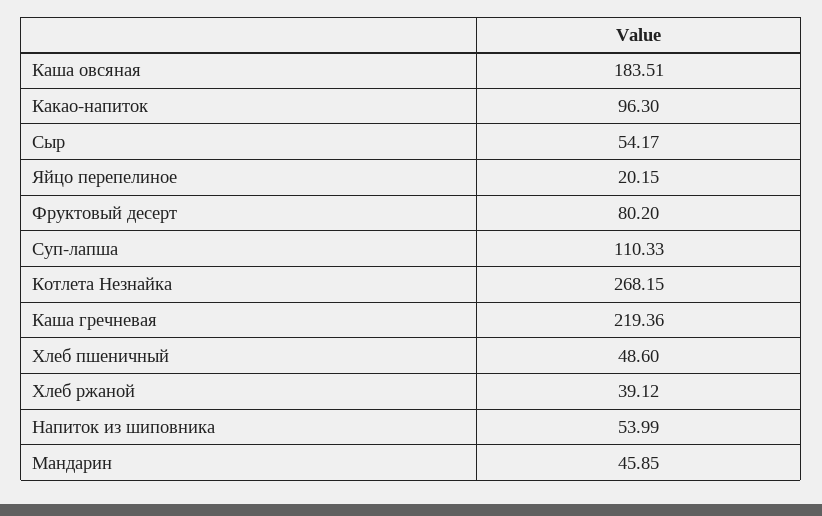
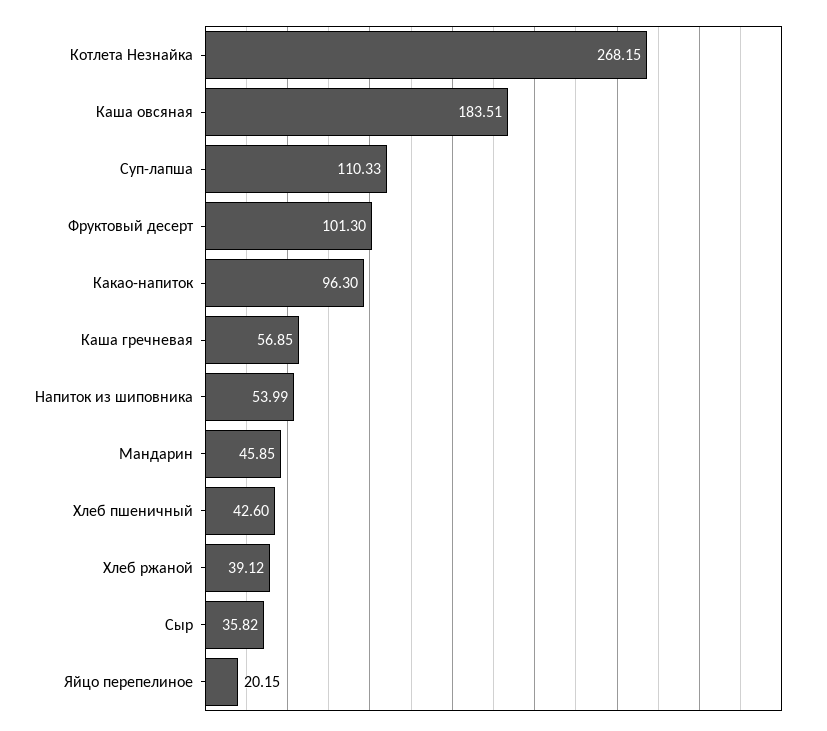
Сыр: 54.17 -> 35.82
Фруктовый десерт: 80.2 -> 101.3
Каша гречневая: 219.36 -> 56.85
Хлеб пшеничный: 48.6 -> 42.6

